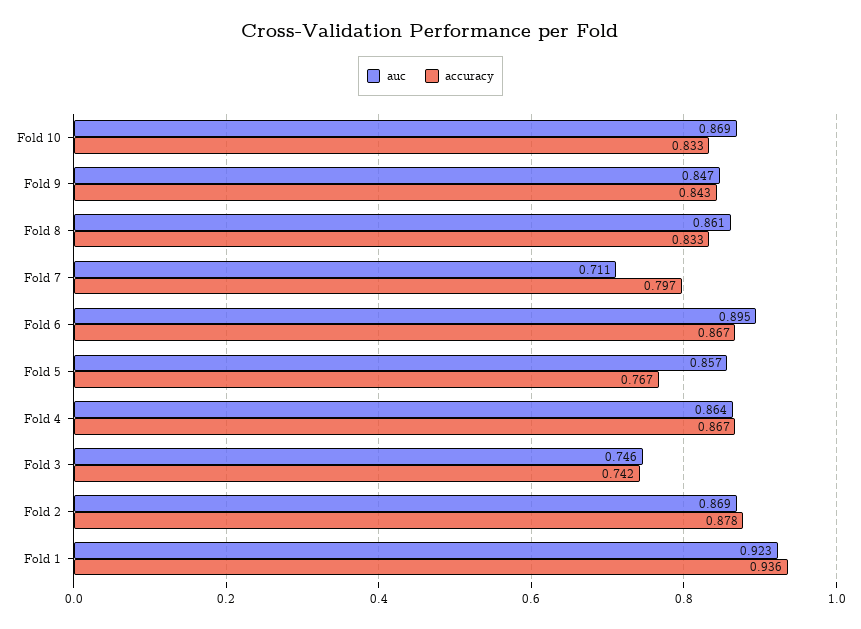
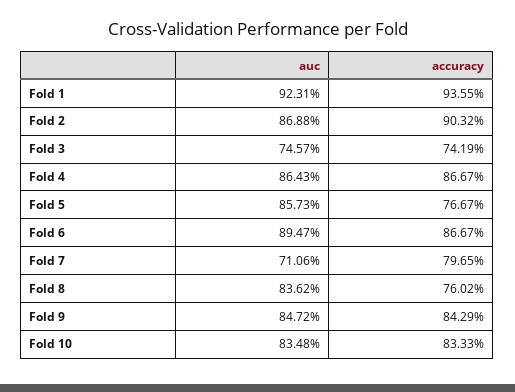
auc, Fold 10: 0.869 -> 0.8348
auc, Fold 8: 0.861 -> 0.8362
accuracy, Fold 8: 0.833 -> 0.7602
accuracy, Fold 2: 0.878 -> 0.9032

